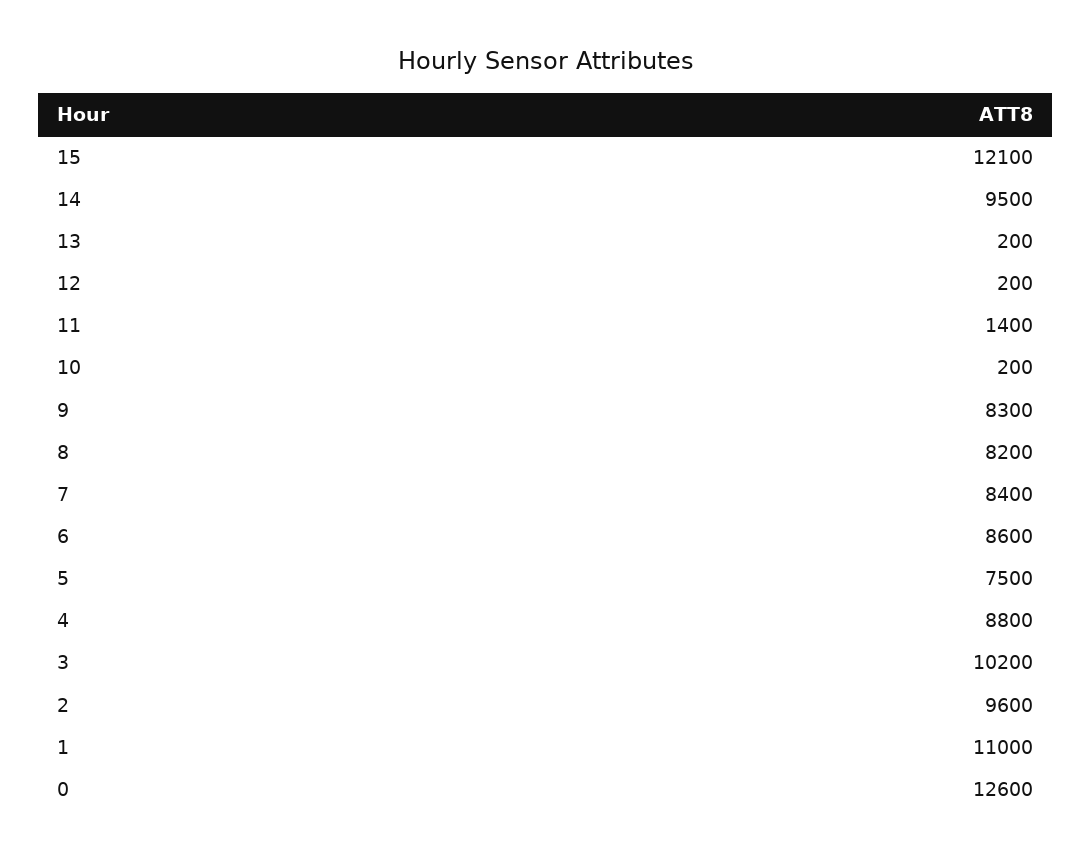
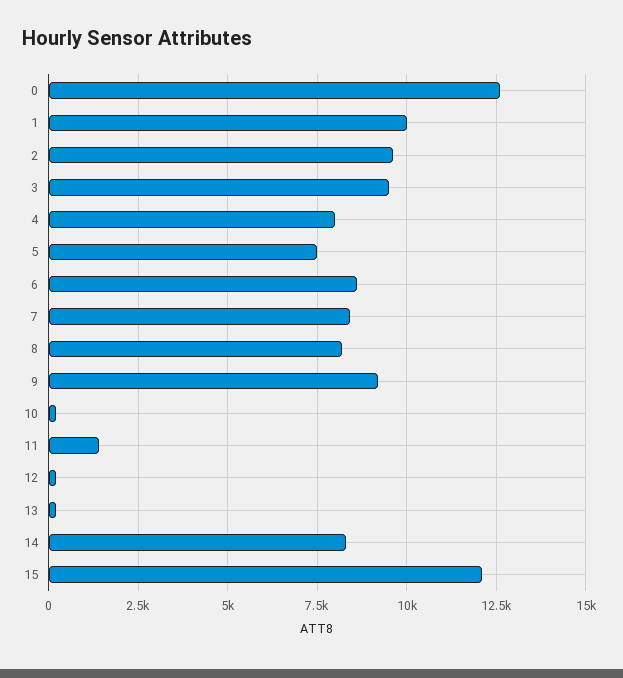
14: 9500 -> 8250
9: 8300 -> 9250
4: 8800 -> 8000
3: 10200 -> 9500
1: 11000 -> 10000

